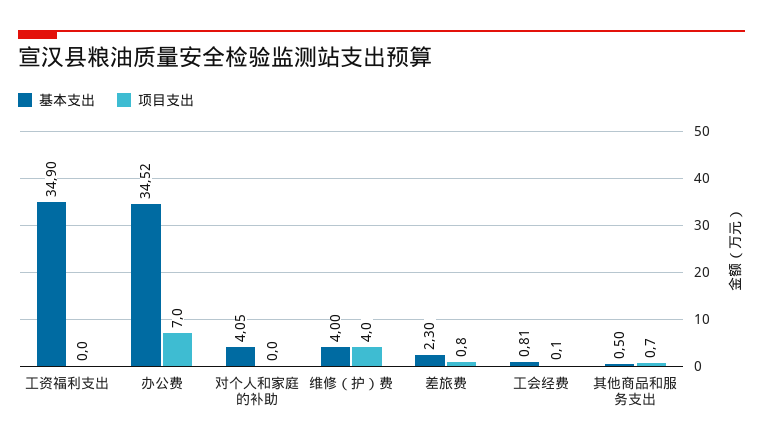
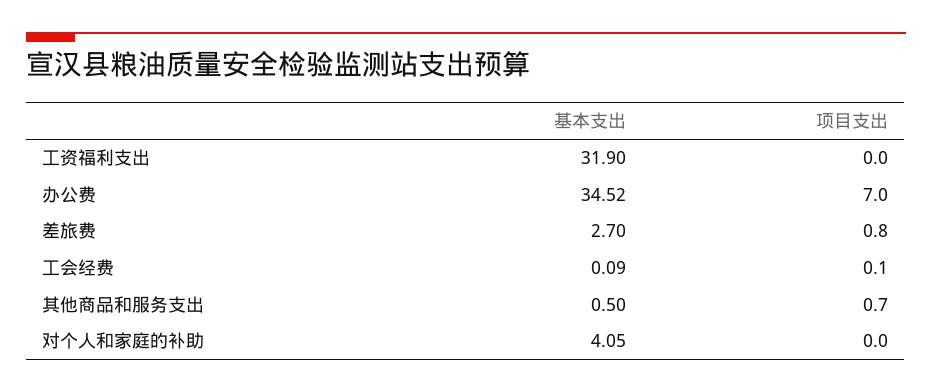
基本支出, 工资福利支出: 34.9 -> 31.9
基本支出, 维修（护）费: 4 -> none
项目支出, 维修（护）费: 4 -> none
基本支出, 差旅费: 2.3 -> 2.7
基本支出, 工会经费: 0.81 -> 0.09

